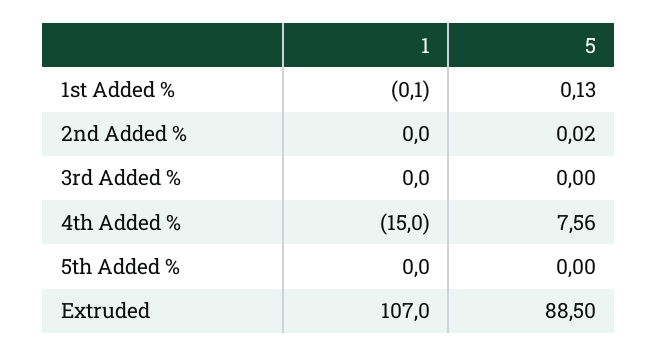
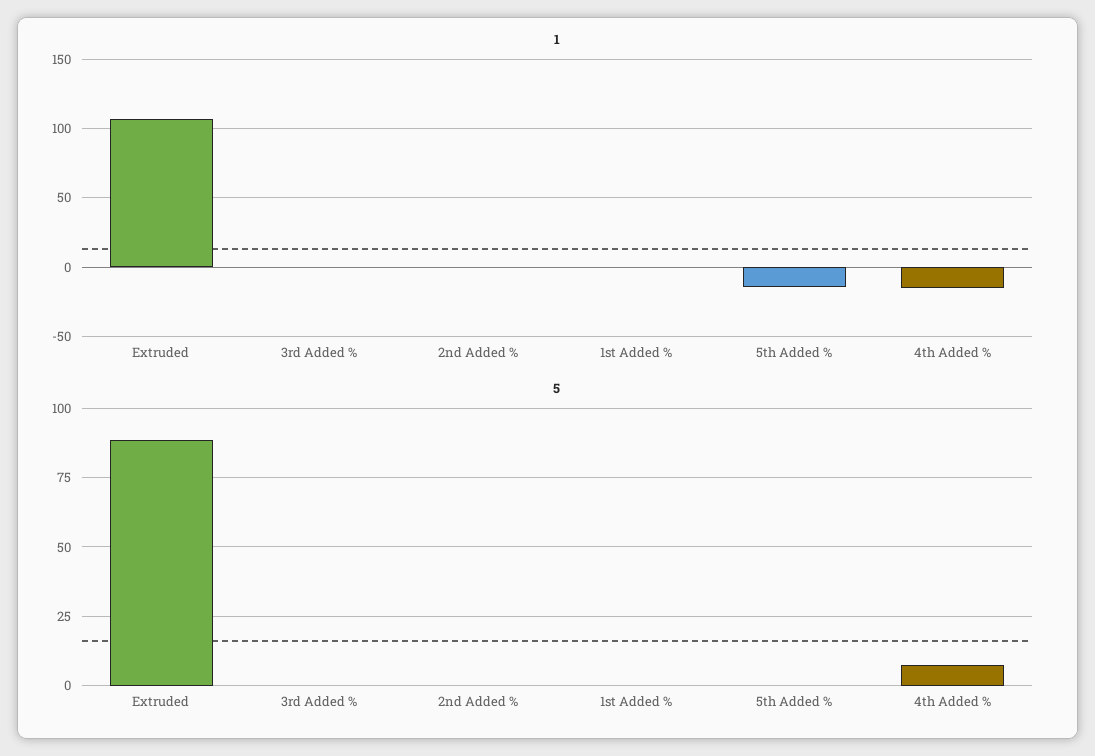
1, 5th Added %: 0 -> -15

